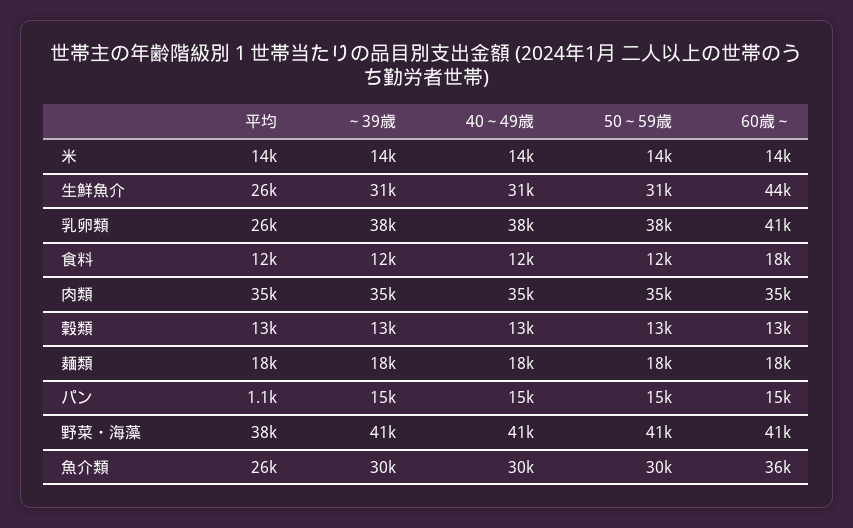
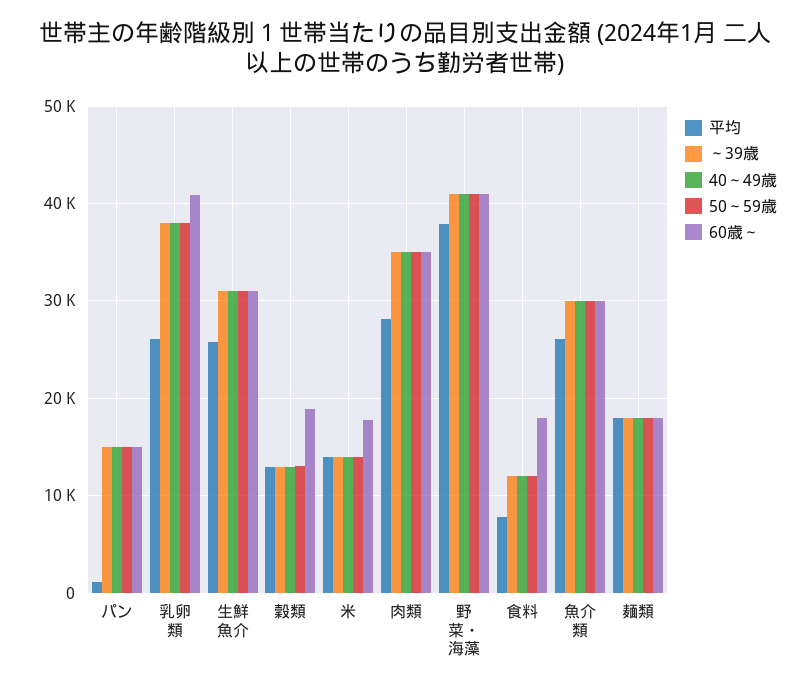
60歳～, 米: 14000 -> 18000
60歳～, 生鮮魚介: 44000 -> 31000
平均, 食料: 12000 -> 8000
平均, 肉類: 35000 -> 28000
60歳～, 穀類: 13000 -> 19000
60歳～, 魚介類: 36000 -> 30000

